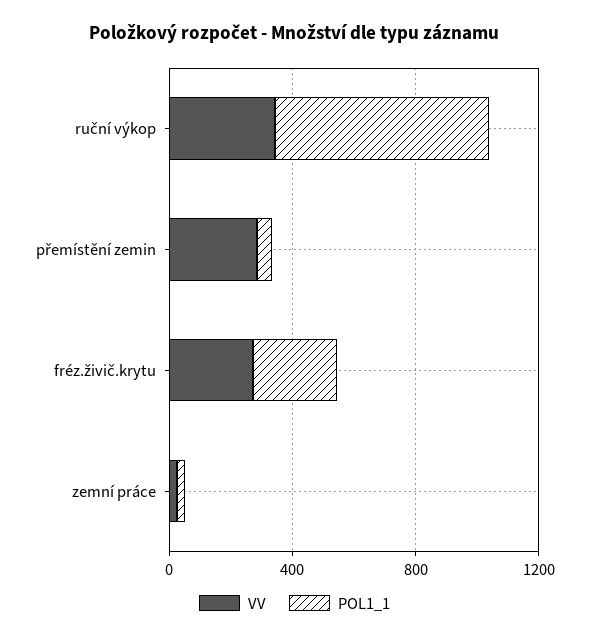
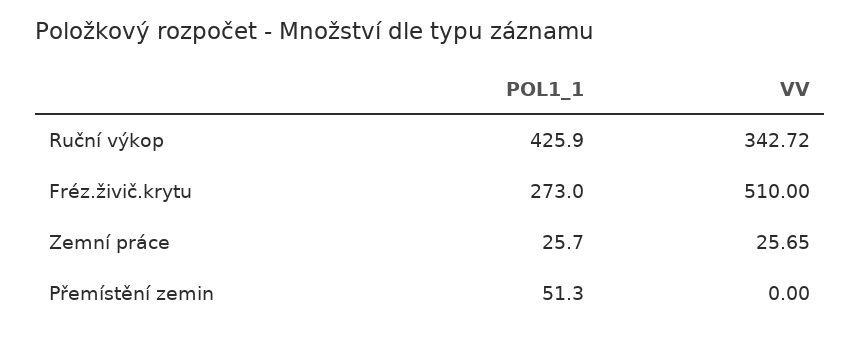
POL1_1, ruční výkop: 700 -> 425.9
VV, přemístění zemin: 300 -> 0
VV, fréz.živič.krytu: 300 -> 510

